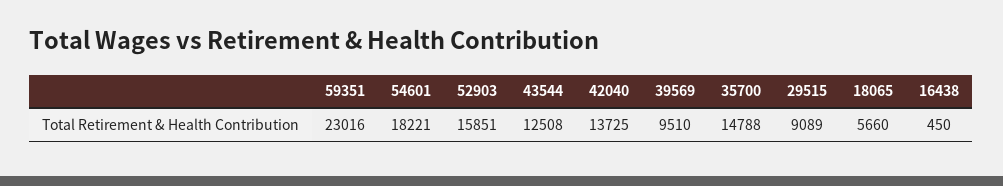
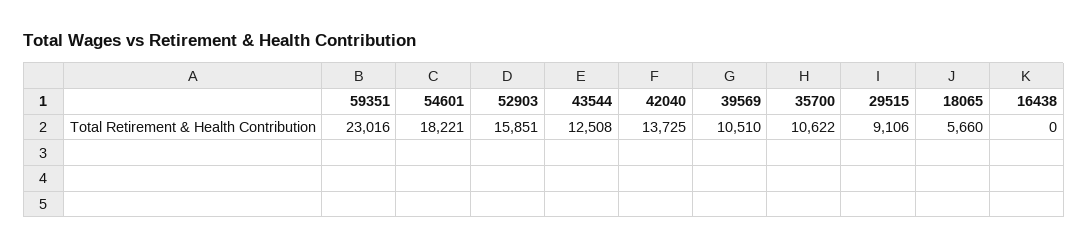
39569: 9510 -> 10510
35700: 14788 -> 10622
29515: 9089 -> 9106
16438: 450 -> 0

